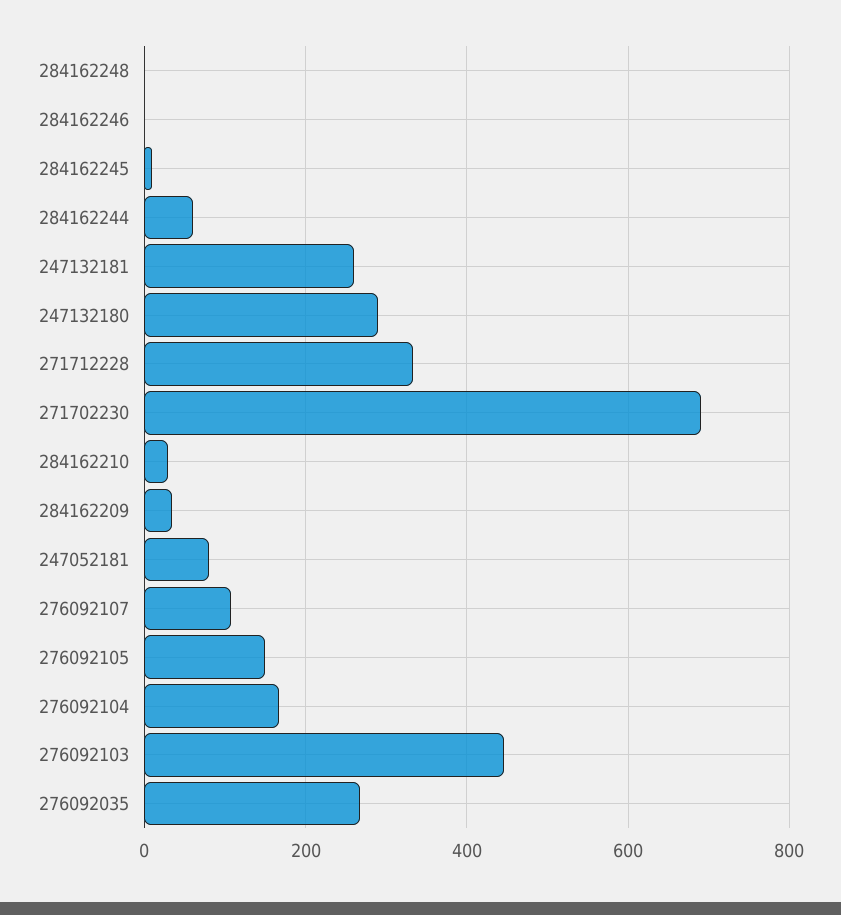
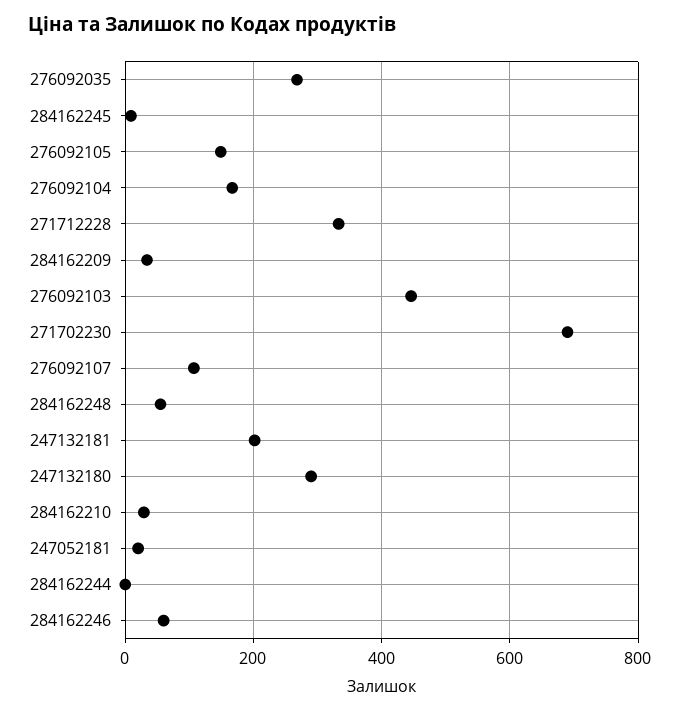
284162248: 0 -> 60
284162246: 0 -> 60
284162244: 60 -> 0
247132181: 260 -> 200
247052181: 80 -> 20

